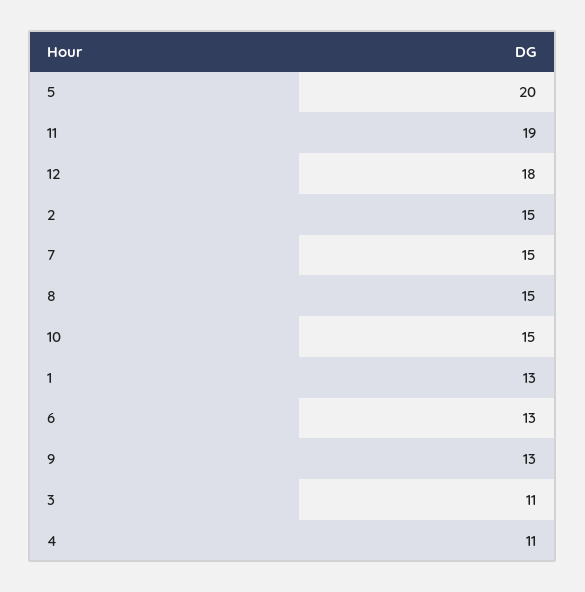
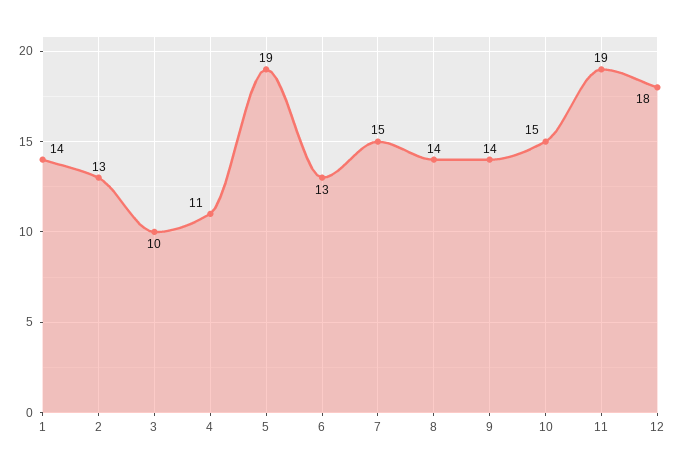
5: 20 -> 19
2: 15 -> 13
8: 15 -> 14
1: 13 -> 14
9: 13 -> 14
3: 11 -> 10

